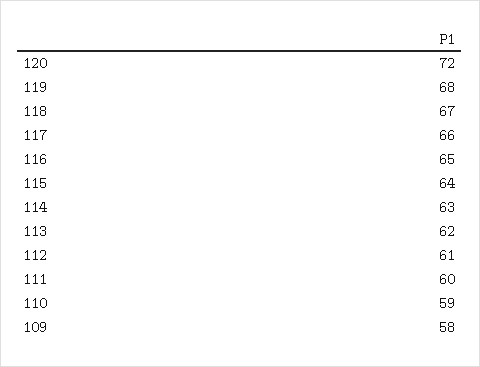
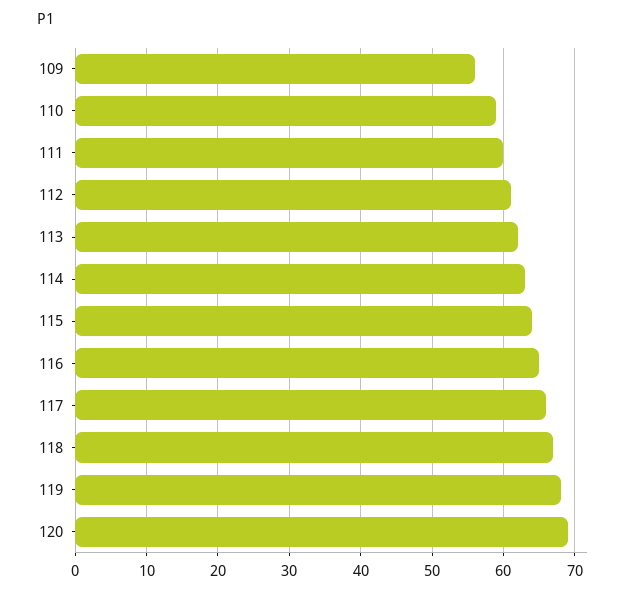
120: 72 -> 69
109: 58 -> 56

